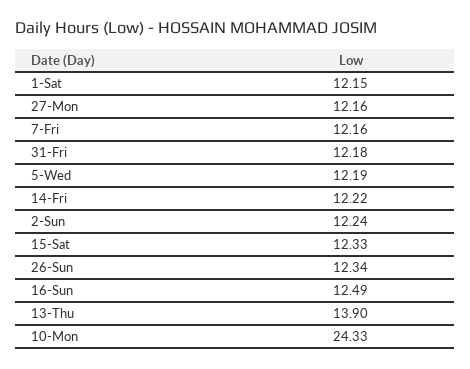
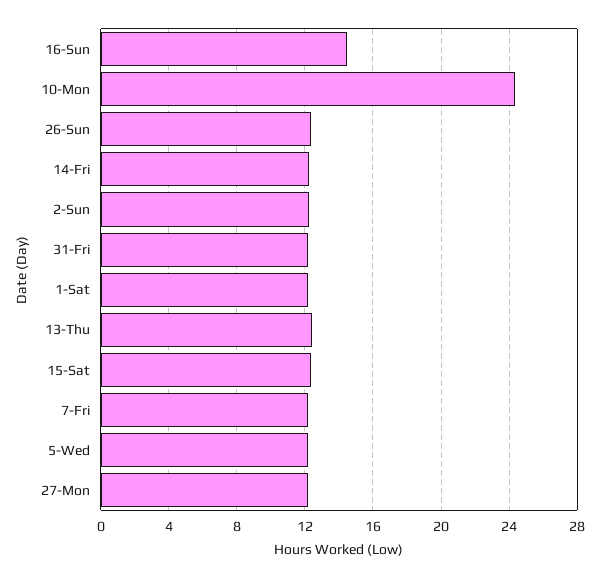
16-Sun: 12.49 -> 14.5
13-Thu: 13.9 -> 12.5

